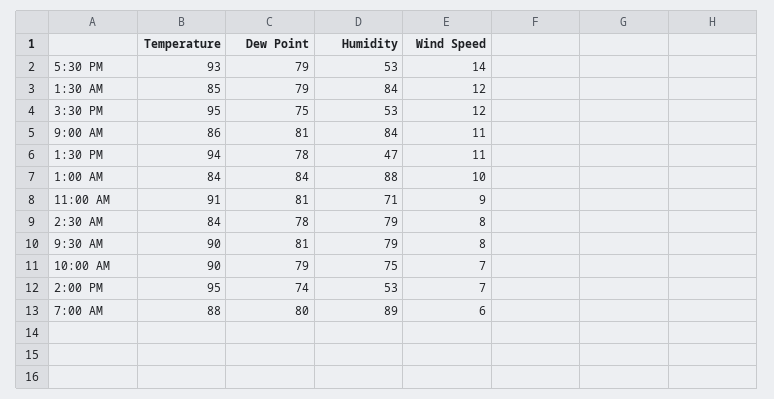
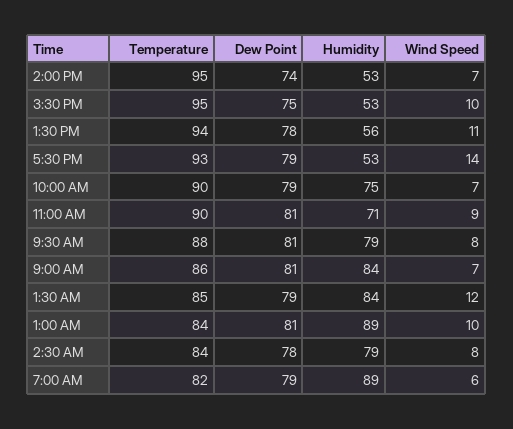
Wind Speed, 3:30 PM: 12 -> 10
Wind Speed, 9:00 AM: 11 -> 7
Humidity, 1:30 PM: 47 -> 56
Dew Point, 1:00 AM: 84 -> 81
Humidity, 1:00 AM: 88 -> 89
Temperature, 11:00 AM: 91 -> 90
Temperature, 9:30 AM: 90 -> 88
Temperature, 7:00 AM: 88 -> 82
Dew Point, 7:00 AM: 80 -> 79

